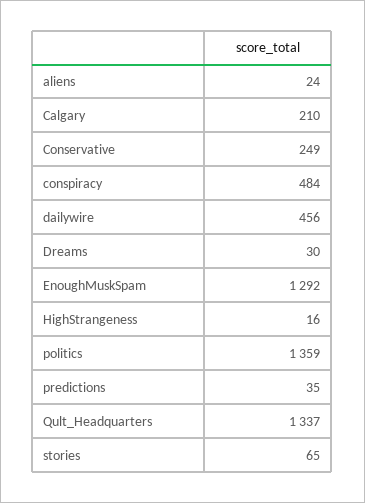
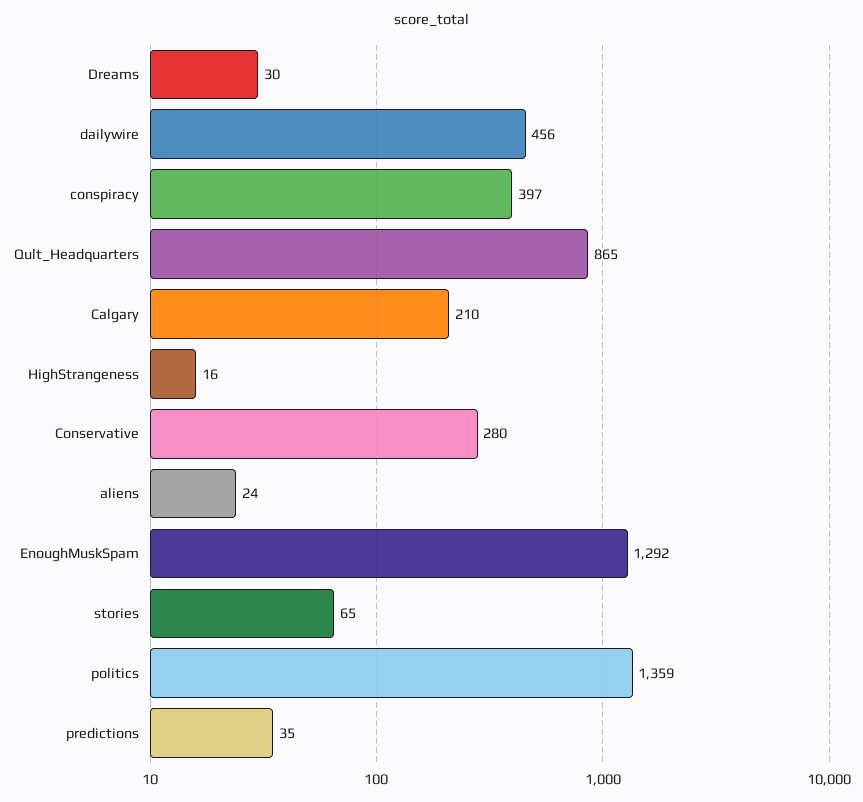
Conservative: 249 -> 280
conspiracy: 484 -> 397
Qult_Headquarters: 1337 -> 865

